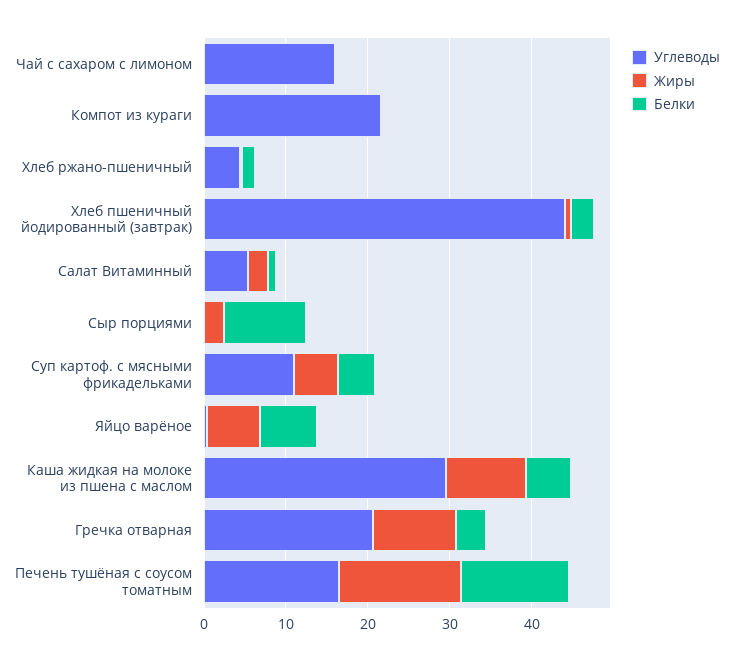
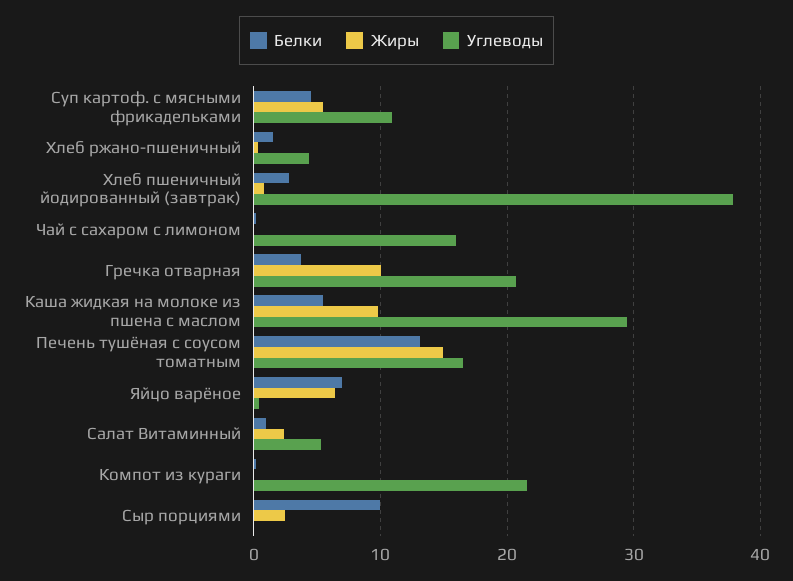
Углеводы, Хлеб пшеничный йодированный (завтрак): 44 -> 38

